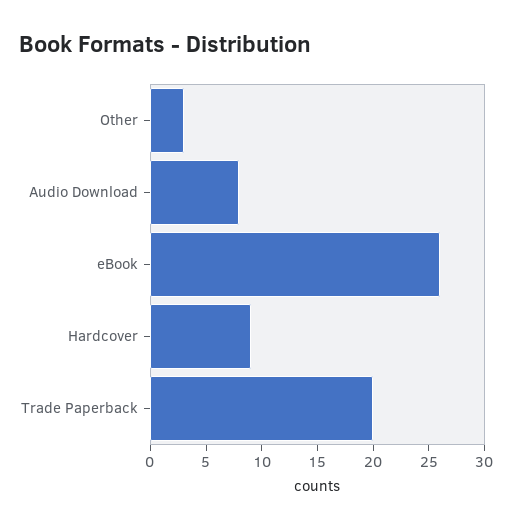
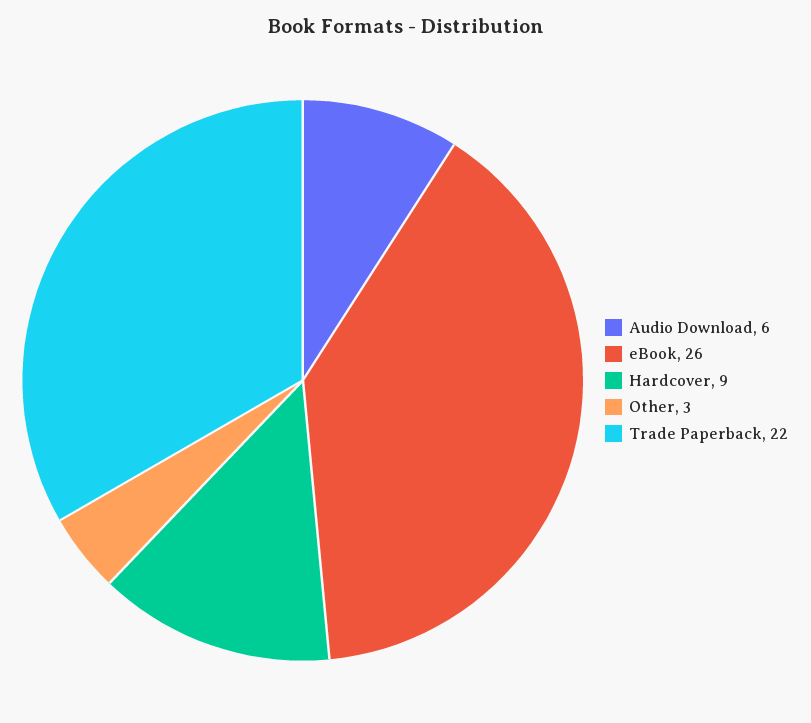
Audio Download: 8 -> 6
Trade Paperback: 20 -> 22

